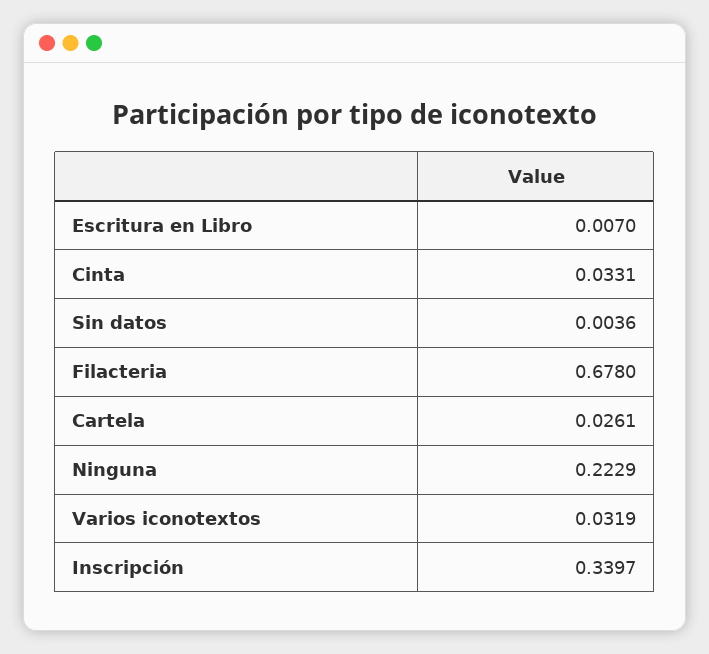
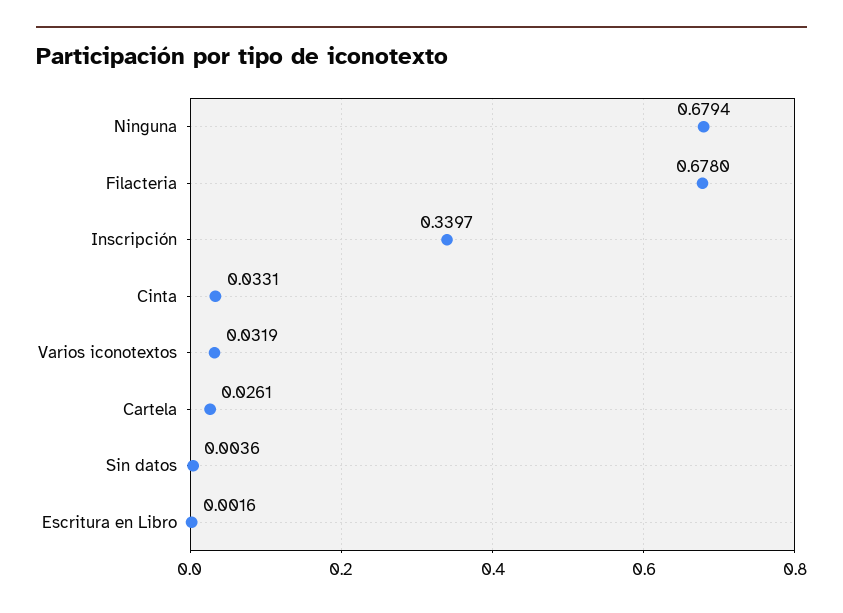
Escritura en Libro: 0.007 -> 0.0016
Ninguna: 0.2229 -> 0.6794

